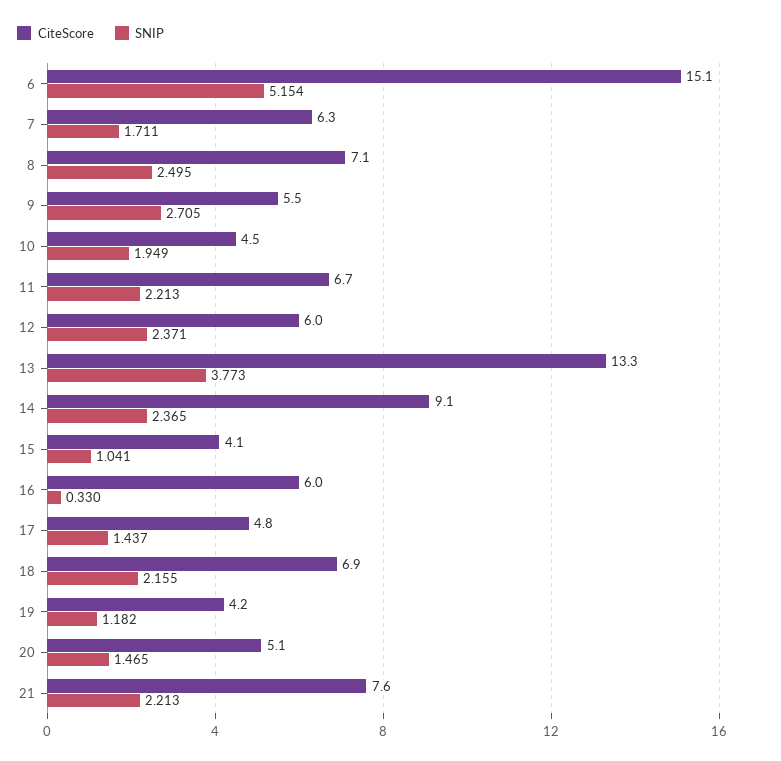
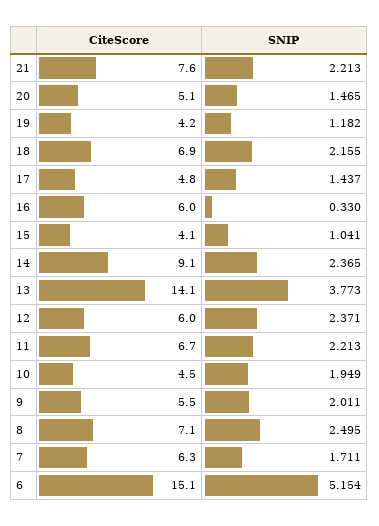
SNIP, 9: 2.705 -> 2.011
CiteScore, 13: 13.3 -> 14.1

